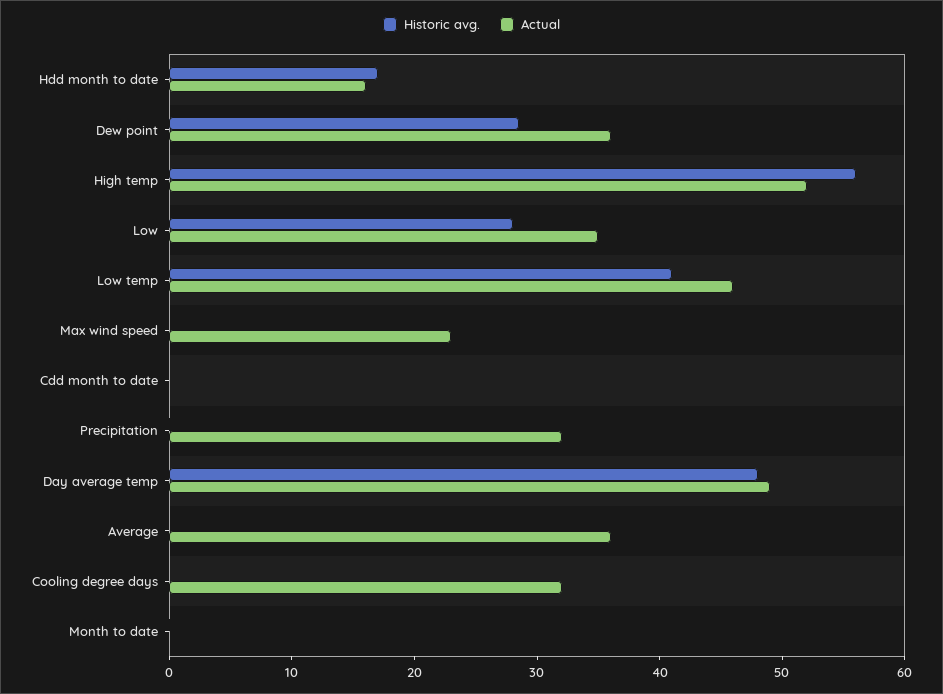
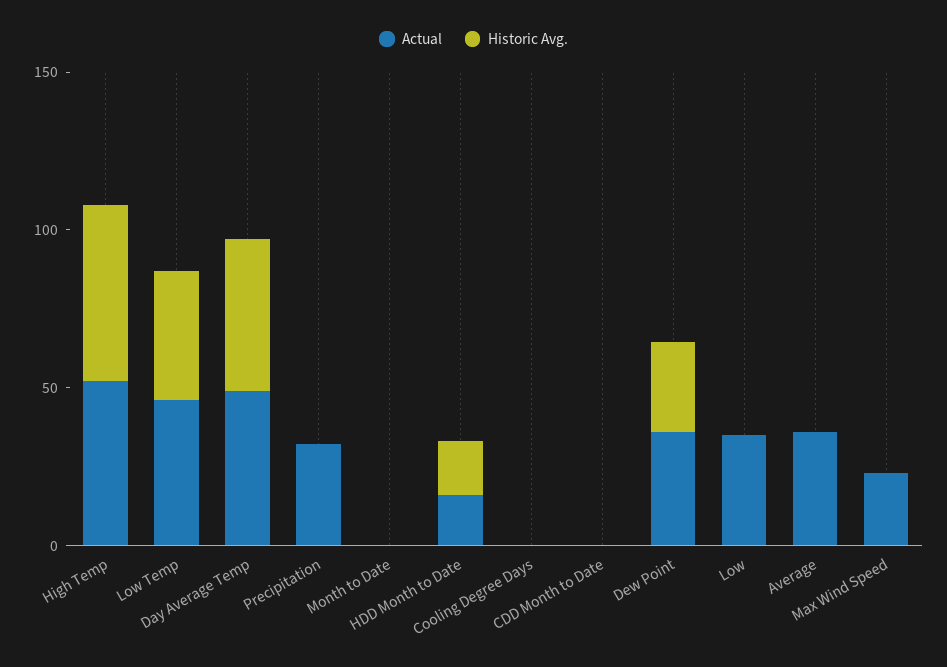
Historic avg., Low: 28 -> 0
Actual, Cooling degree days: 32 -> 0

